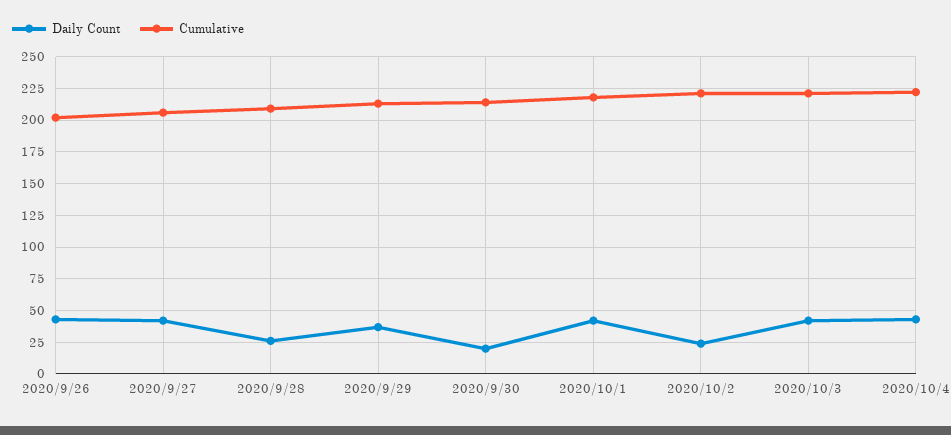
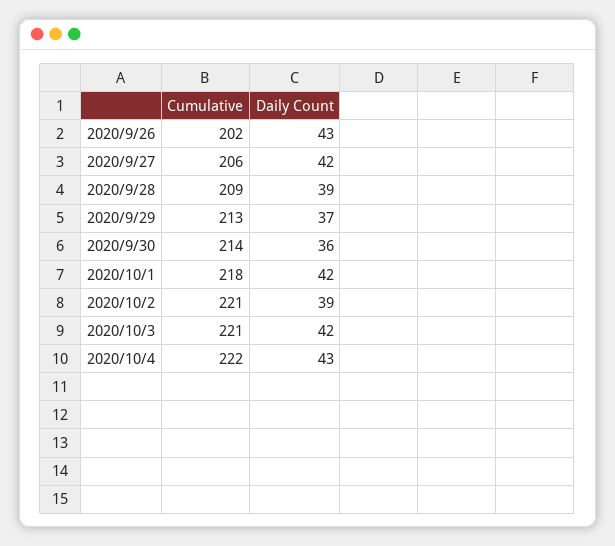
Daily Count, 2020/9/28: 25 -> 39
Daily Count, 2020/9/30: 20 -> 36
Daily Count, 2020/10/2: 25 -> 39

